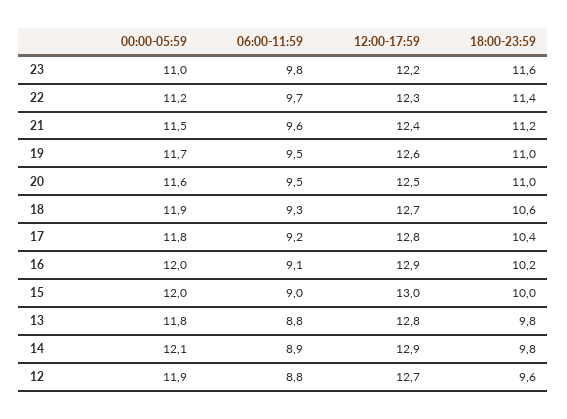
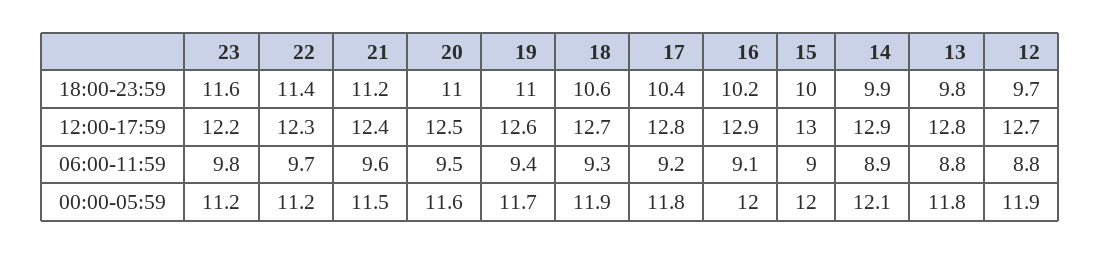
00:00-05:59, 23: 11 -> 11.2
06:00-11:59, 19: 9.5 -> 9.4
18:00-23:59, 14: 9.8 -> 9.9
18:00-23:59, 12: 9.6 -> 9.7

